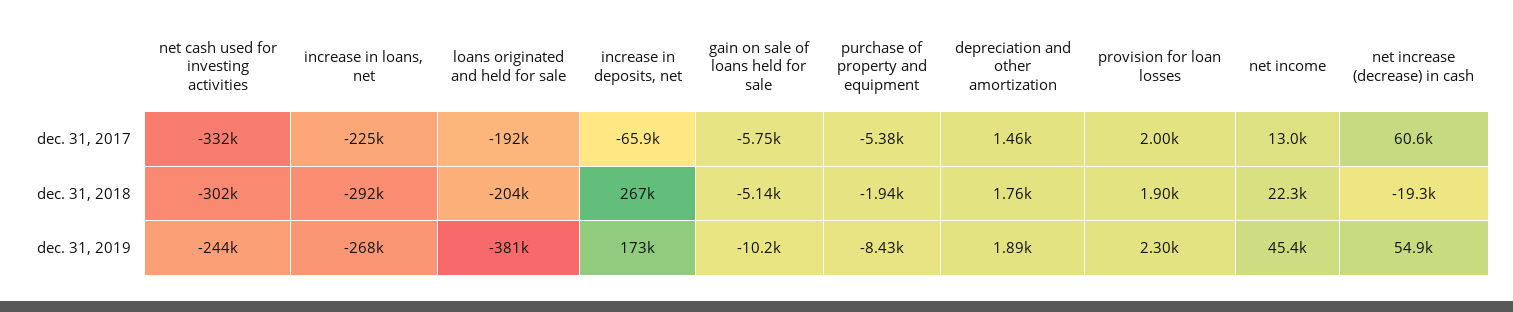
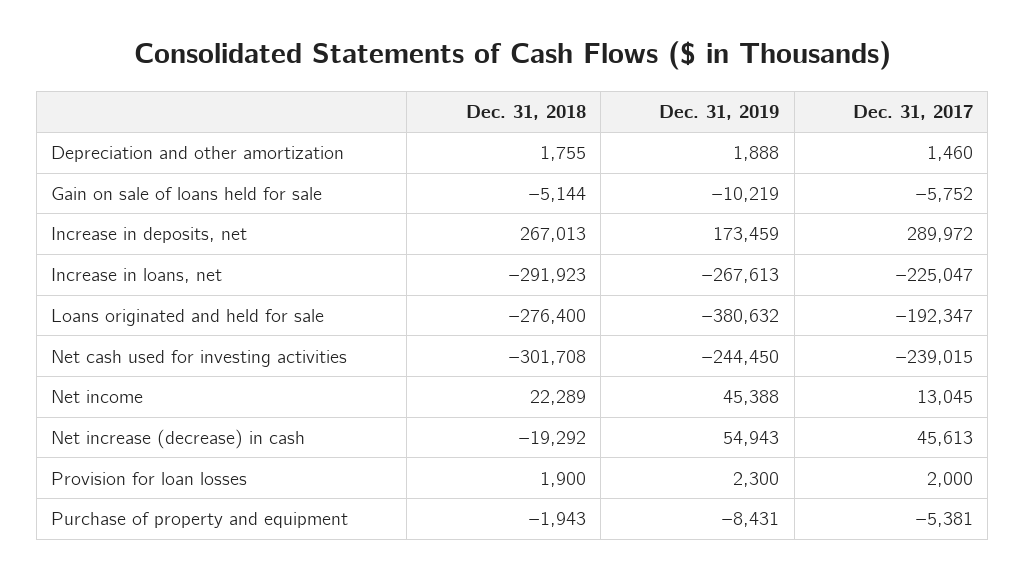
net cash used for investing activities, dec. 31, 2017: -332000 -> -239015
increase in deposits, net, dec. 31, 2017: -65900 -> 289972
net increase (decrease) in cash, dec. 31, 2017: 60600 -> 45613
loans originated and held for sale, dec. 31, 2018: -204000 -> -276400

